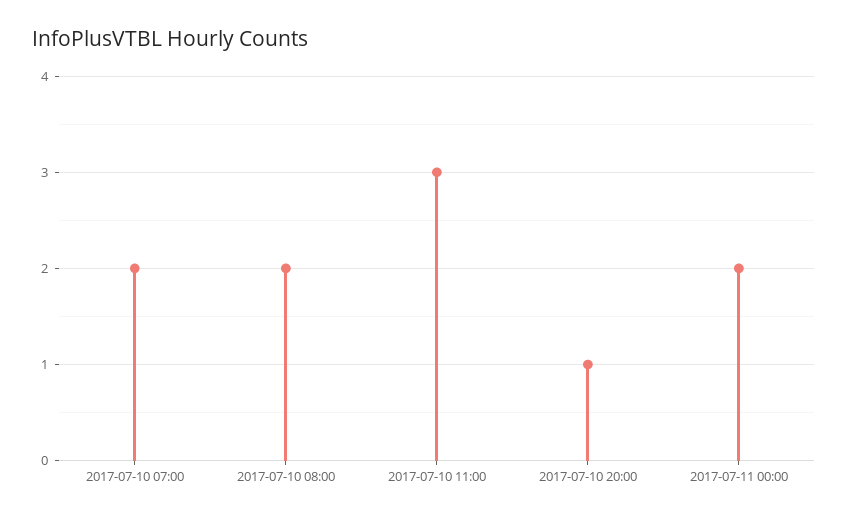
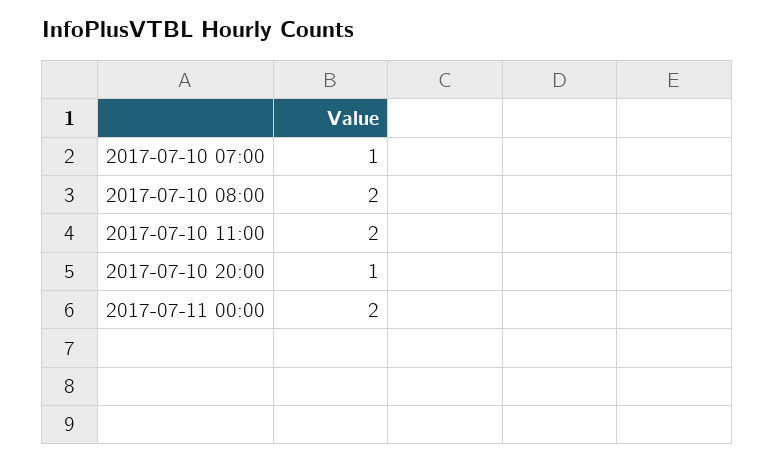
2017-07-10 07:00: 2 -> 1
2017-07-10 11:00: 3 -> 2

